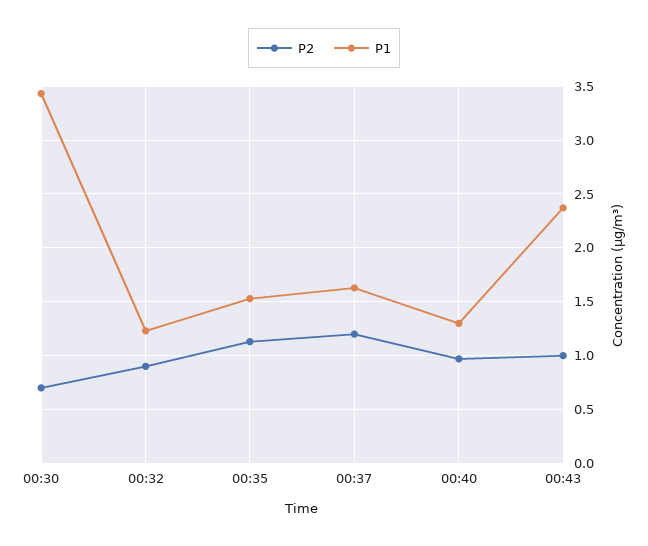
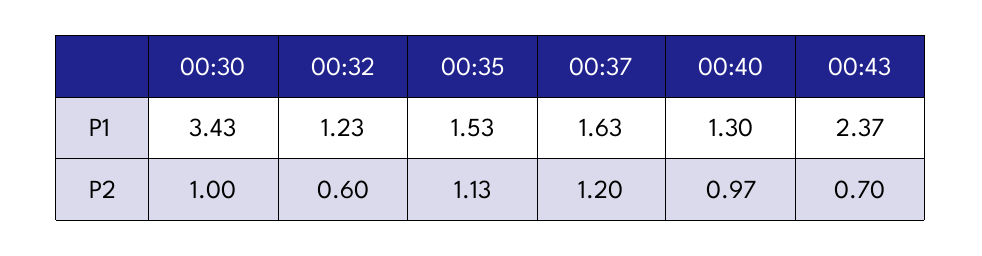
P2, 00:30: 0.7 -> 1
P2, 00:32: 0.9 -> 0.6
P2, 00:43: 1 -> 0.7

